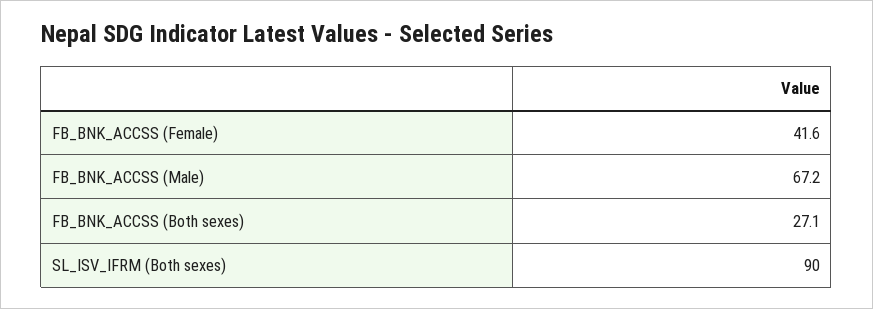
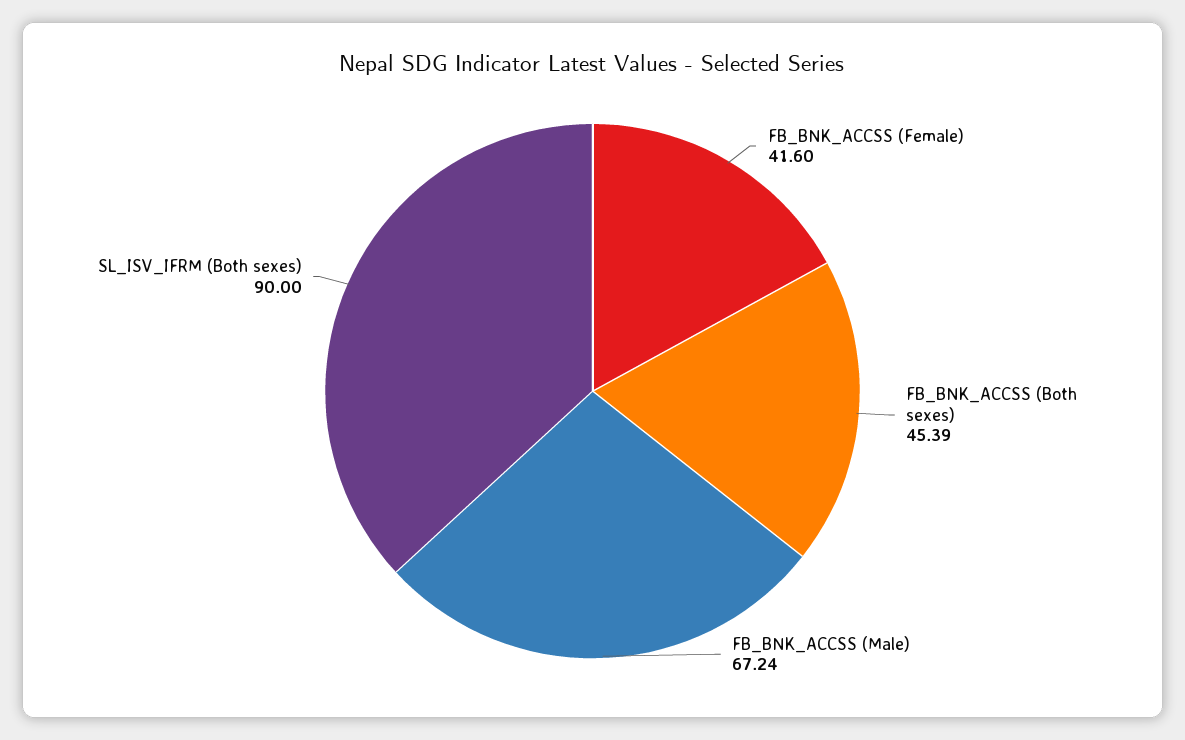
FB_BNK_ACCSS (Both sexes): 27.1 -> 45.39

